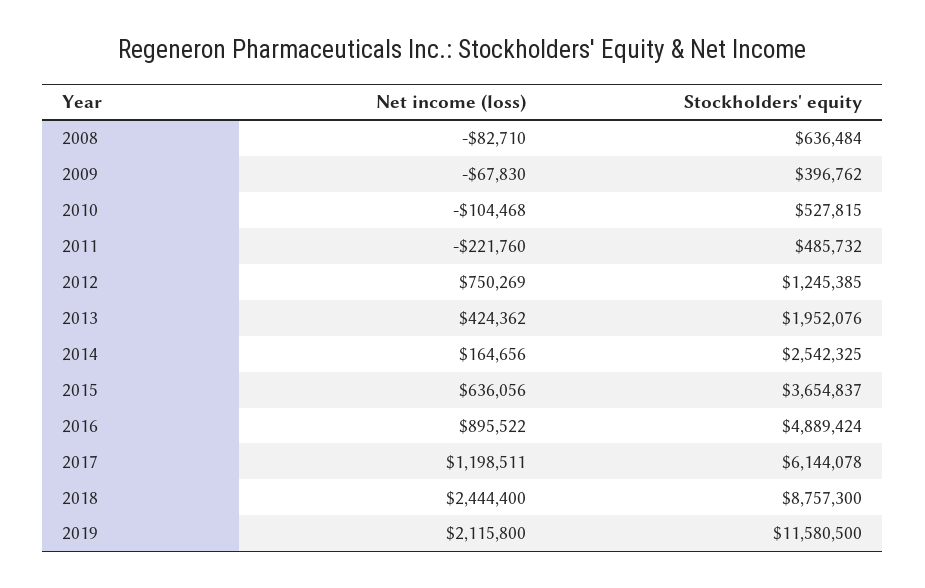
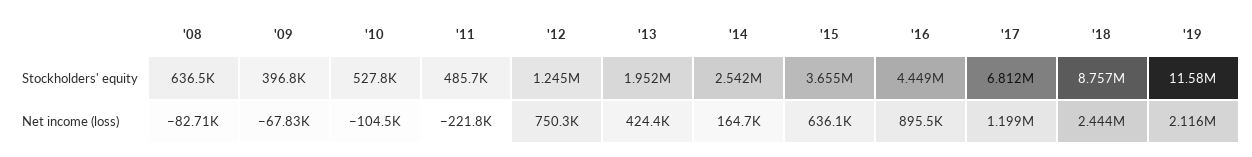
Stockholders' equity, 2016: 4889424 -> 4449000
Stockholders' equity, 2017: 6144078 -> 6812000

